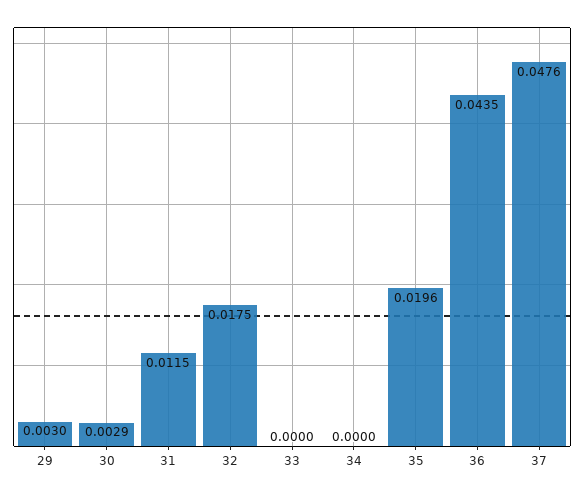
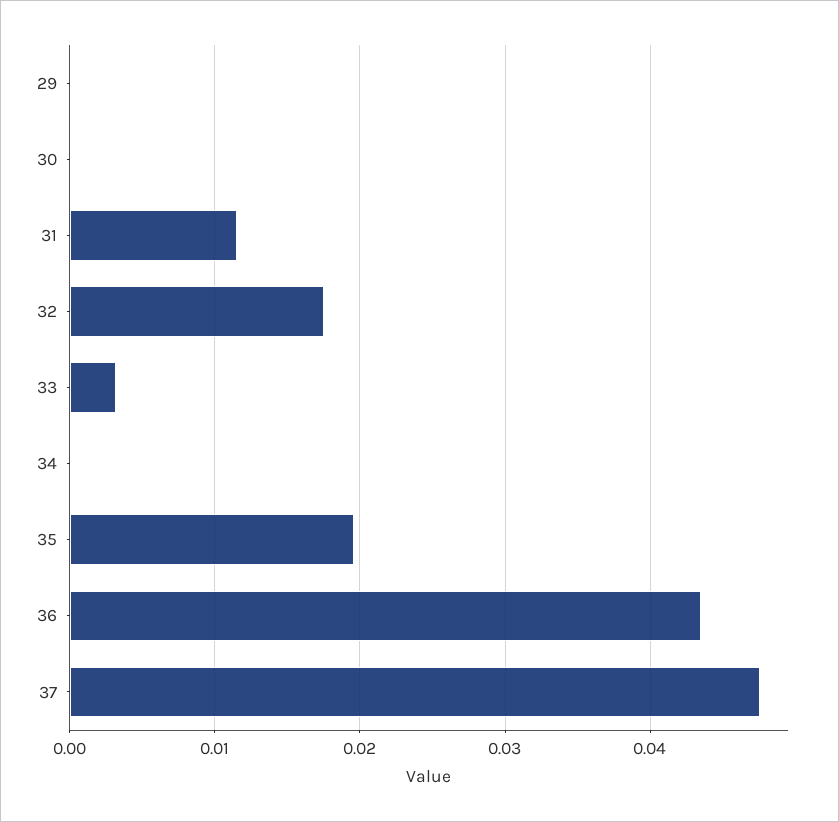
29: 0.003 -> 0
30: 0.0029 -> 0
33: 0 -> 0.003

